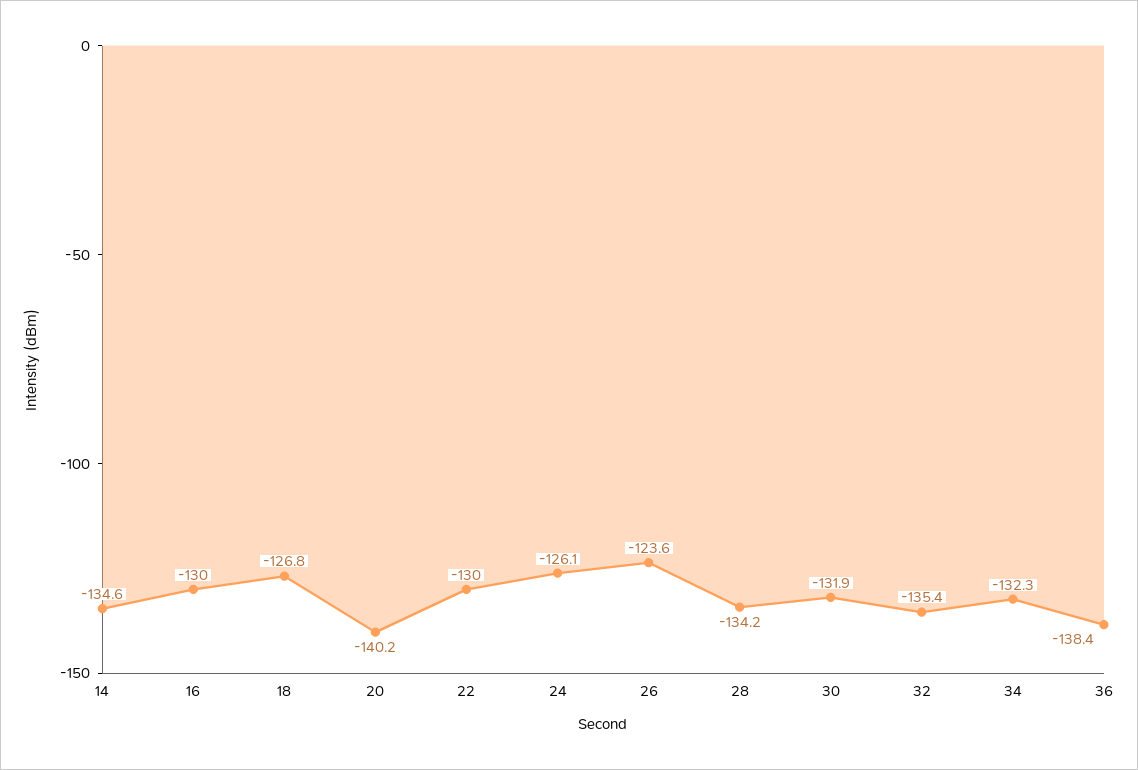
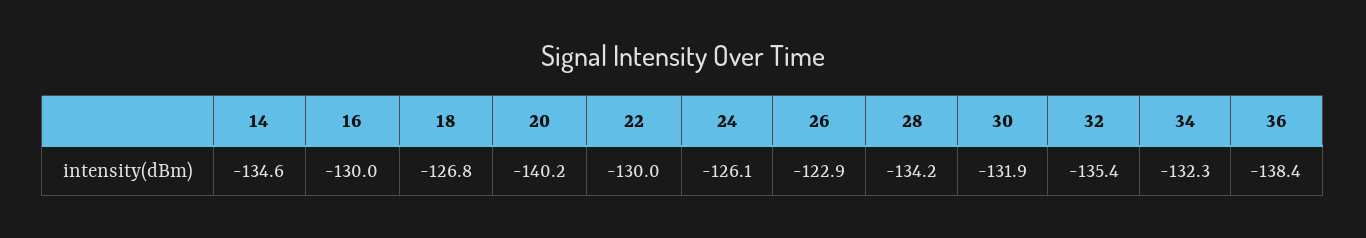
26: -123.6 -> -122.9

